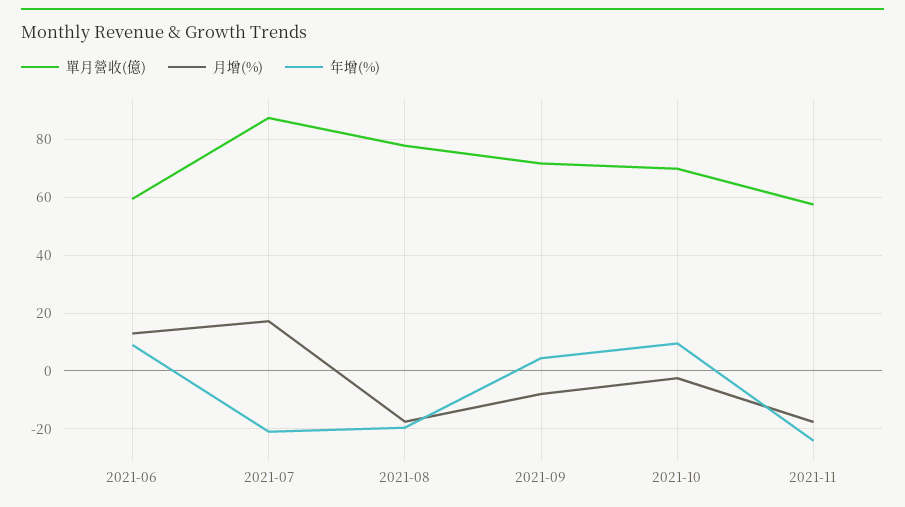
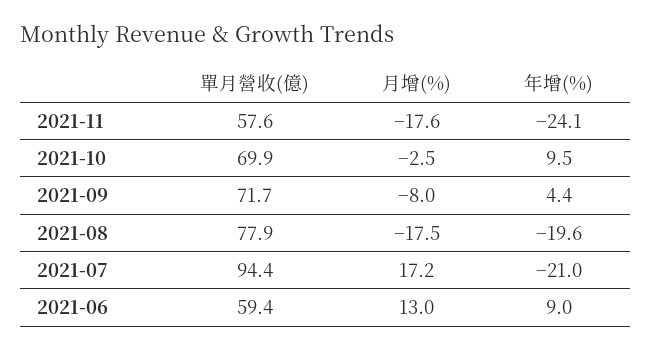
單月營收(億), 2021-07: 87.5 -> 94.4

